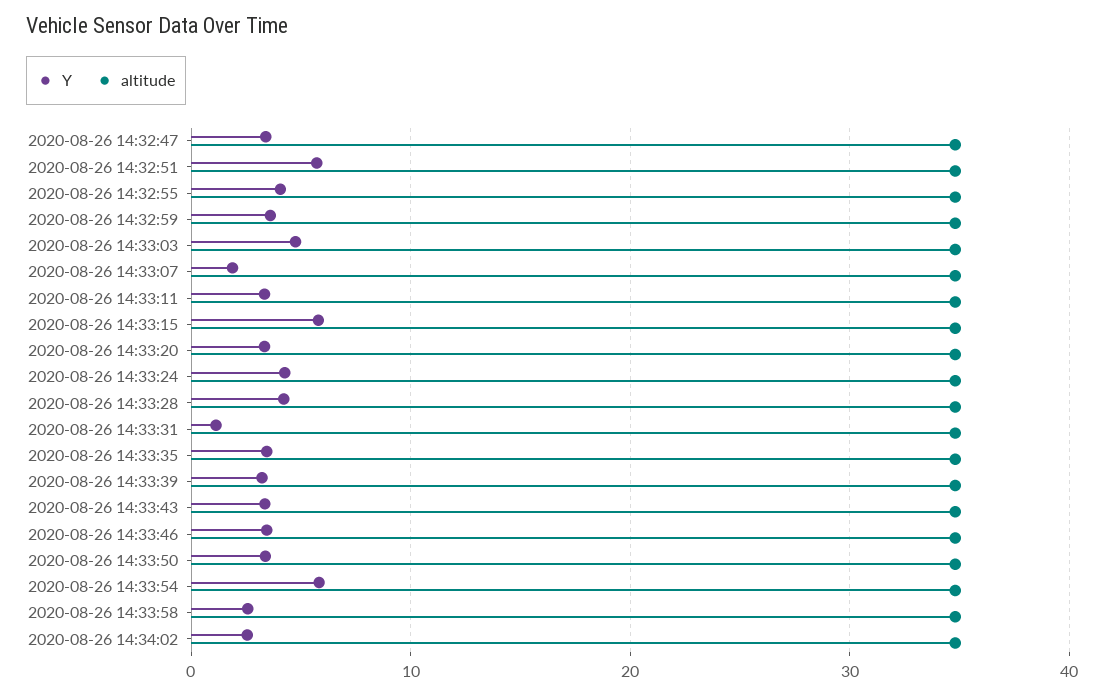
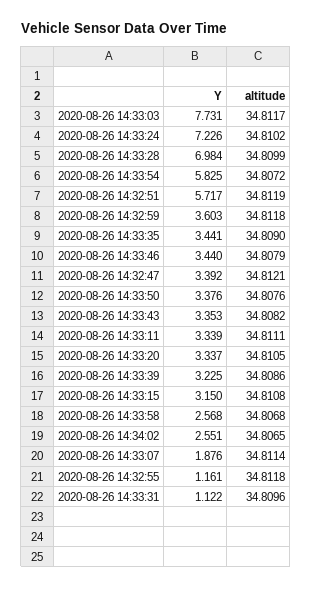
Y, 2020-08-26 14:32:55: 4 -> 1.161
Y, 2020-08-26 14:33:03: 5 -> 7.731
Y, 2020-08-26 14:33:15: 6 -> 3.15
Y, 2020-08-26 14:33:24: 4 -> 7.226
Y, 2020-08-26 14:33:28: 4 -> 6.984

